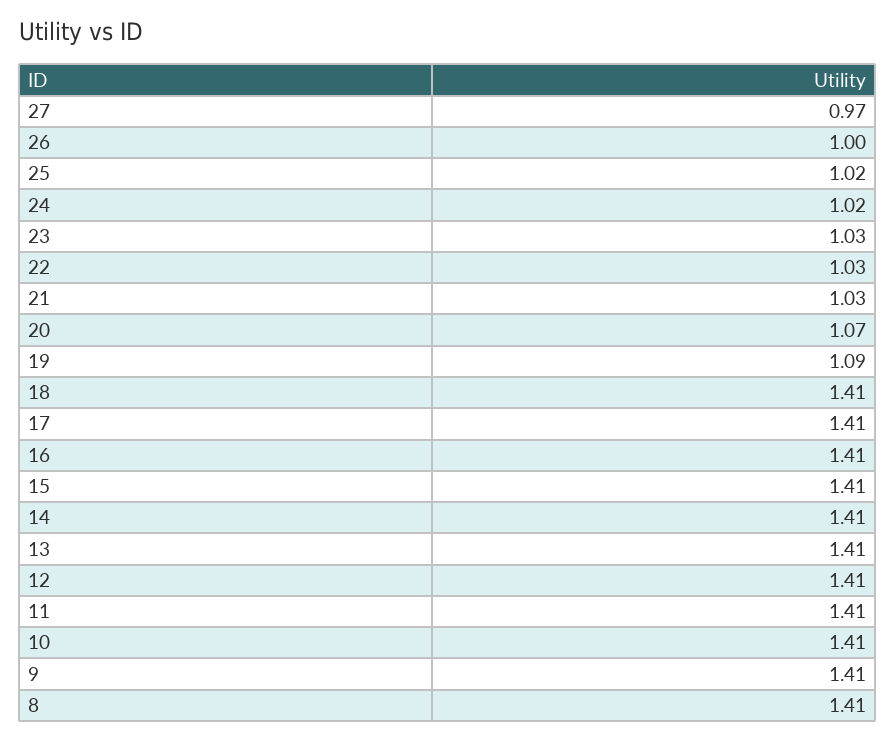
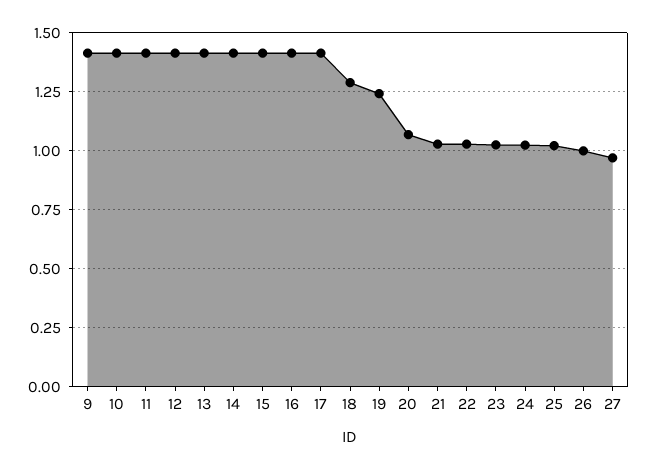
19: 1.09 -> 1.25
18: 1.41 -> 1.3
8: 1.41 -> none

